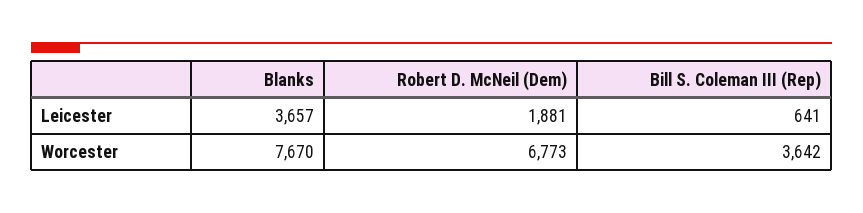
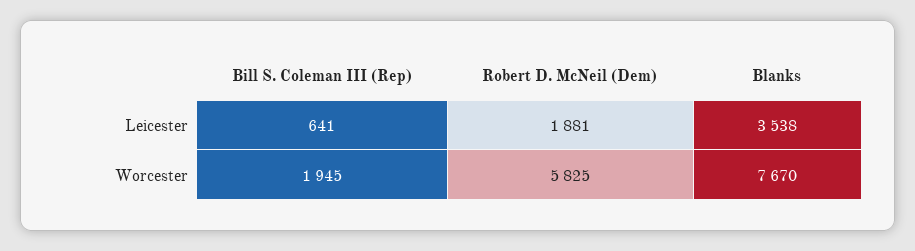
Blanks, Leicester: 3657 -> 3538
Robert D. McNeil (Dem), Worcester: 6773 -> 5825
Bill S. Coleman III (Rep), Worcester: 3642 -> 1945

